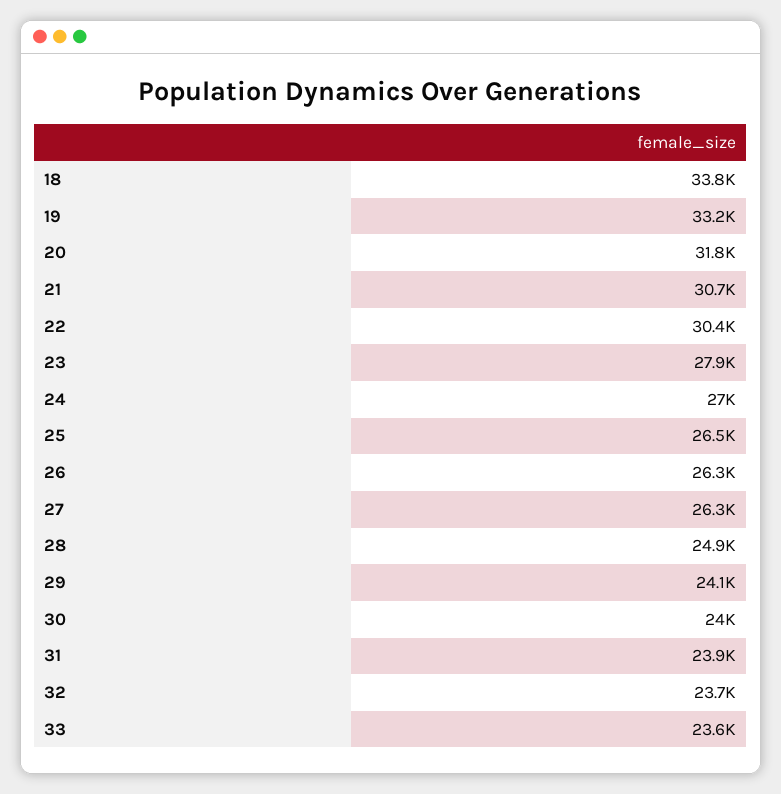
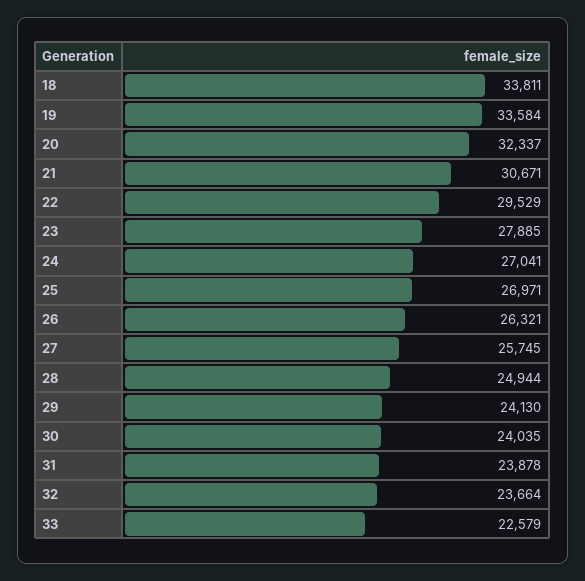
19: 33200 -> 33584
20: 31800 -> 32337
22: 30400 -> 29529
25: 26500 -> 26971
27: 26300 -> 25745
33: 23600 -> 22579

